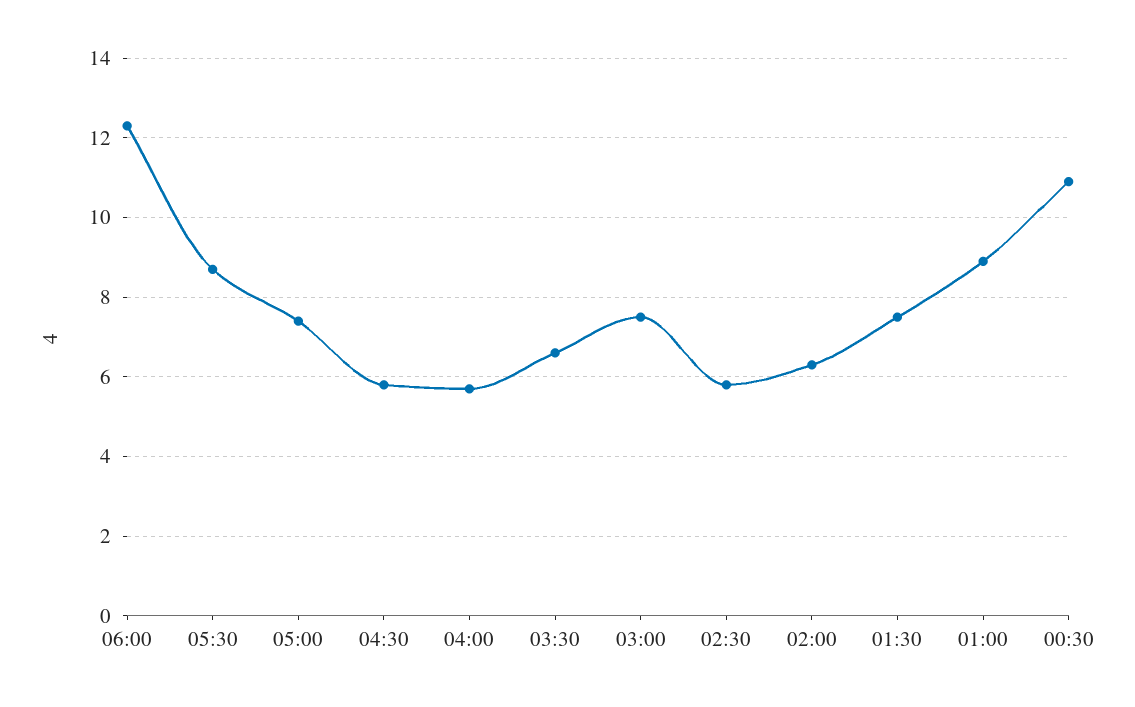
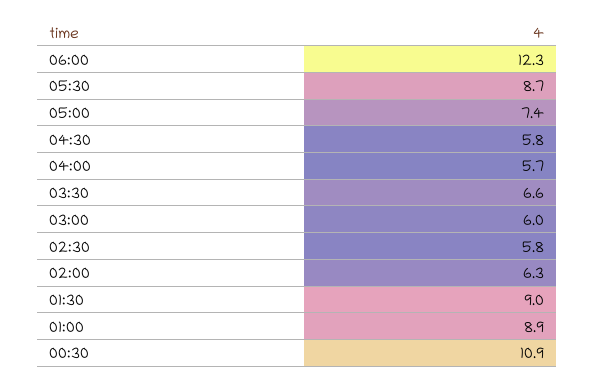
03:00: 7.5 -> 6
01:30: 7.5 -> 9

